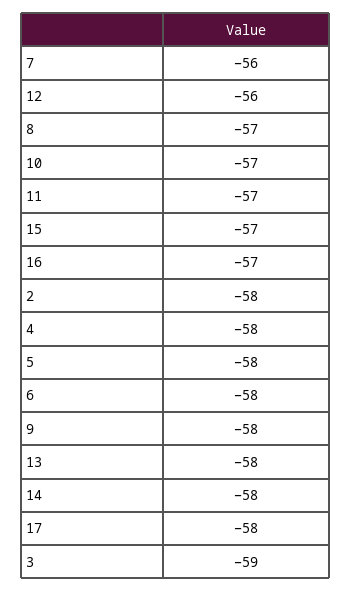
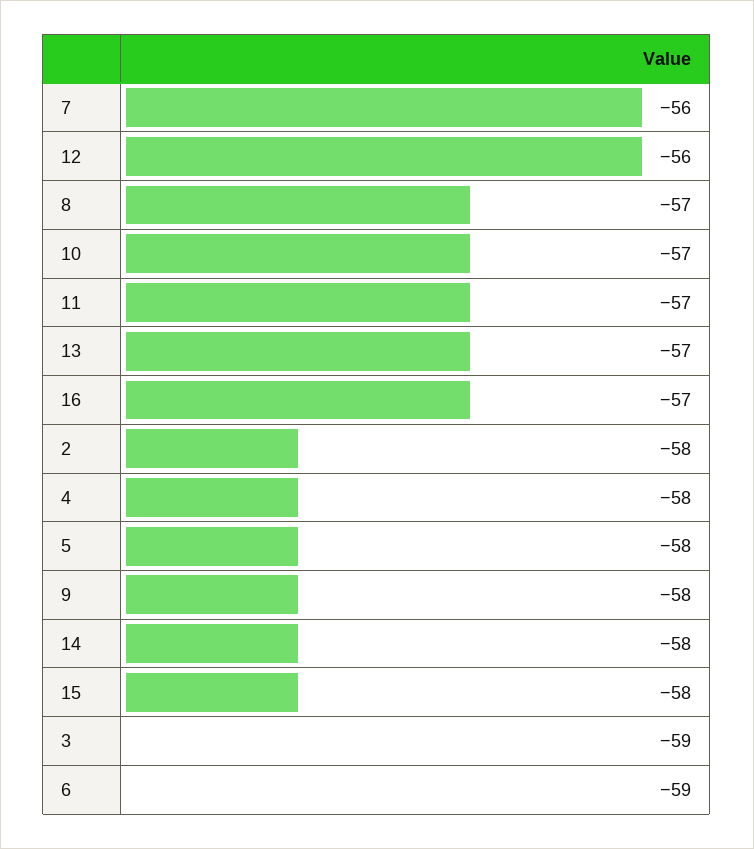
15: -57 -> -58
6: -58 -> -59
13: -58 -> -57
17: -58 -> none

